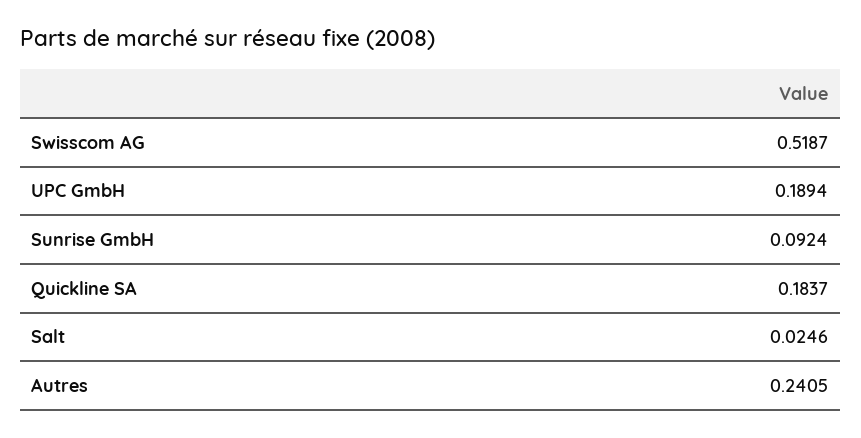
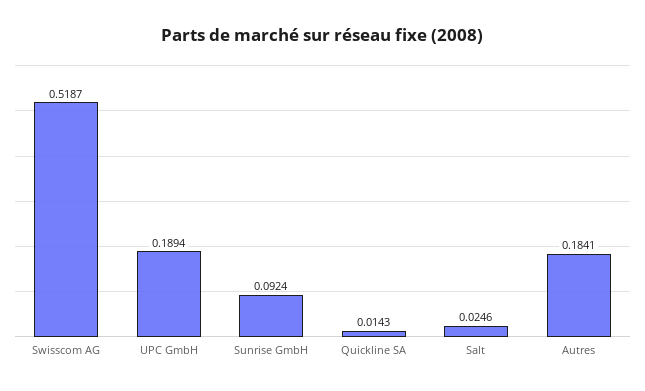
Quickline SA: 0.1837 -> 0.0143
Autres: 0.2405 -> 0.1841

